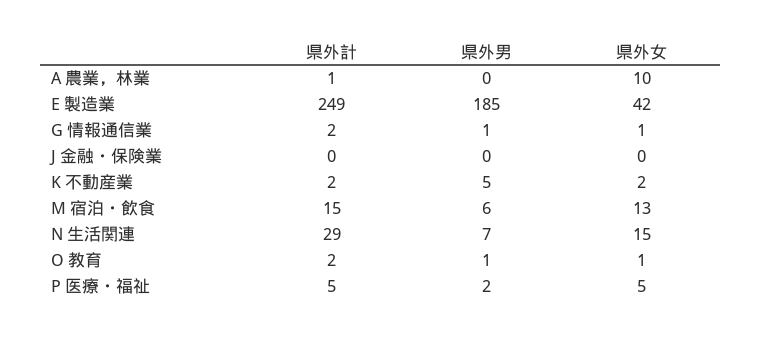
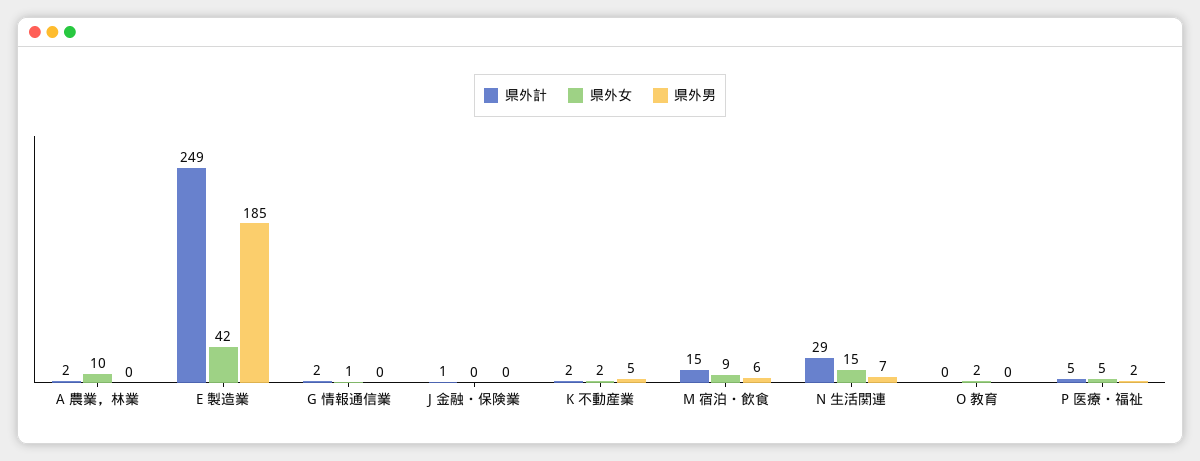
県外計, A 農業，林業: 1 -> 2
県外男, G 情報通信業: 1 -> 0
県外計, J 金融・保険業: 0 -> 1
県外女, M 宿泊・飲食: 13 -> 9
県外計, O 教育: 2 -> 0
県外男, O 教育: 1 -> 0
県外女, O 教育: 1 -> 2

